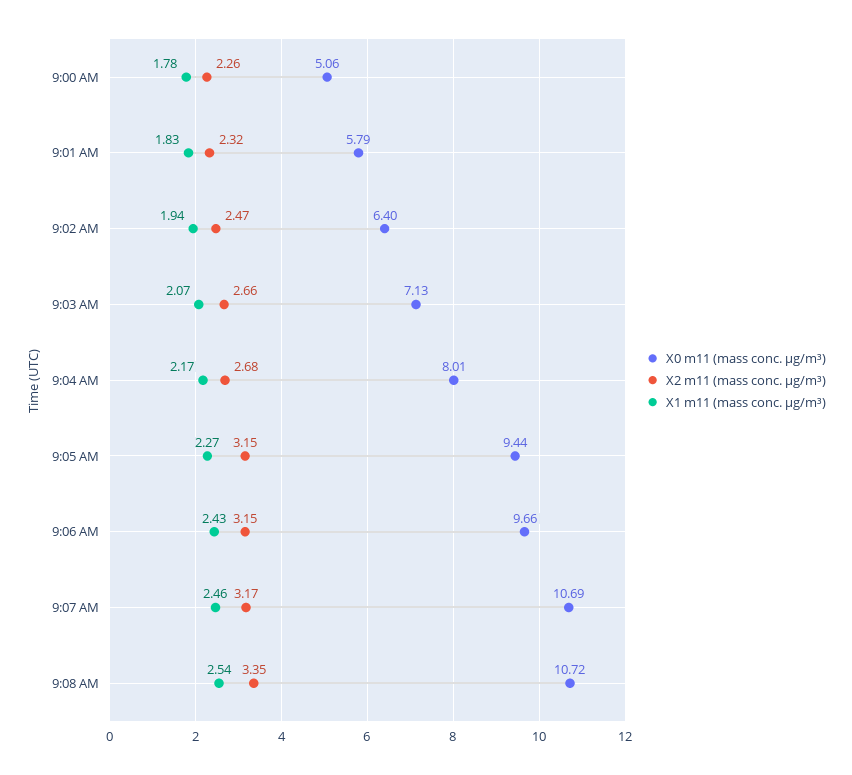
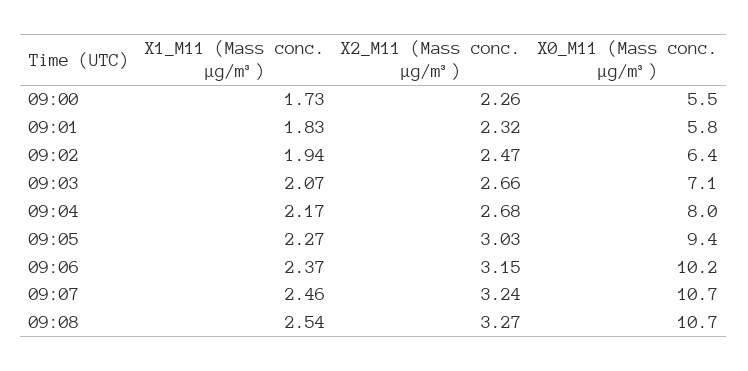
X0 m11 (mass conc. μg/m³), 9:00 AM: 5.06 -> 5.5
X1 m11 (mass conc. μg/m³), 9:00 AM: 1.78 -> 1.73
X2 m11 (mass conc. μg/m³), 9:05 AM: 3.15 -> 3.03
X0 m11 (mass conc. μg/m³), 9:06 AM: 9.66 -> 10.2
X1 m11 (mass conc. μg/m³), 9:06 AM: 2.43 -> 2.37
X2 m11 (mass conc. μg/m³), 9:07 AM: 3.17 -> 3.24
X2 m11 (mass conc. μg/m³), 9:08 AM: 3.35 -> 3.27

